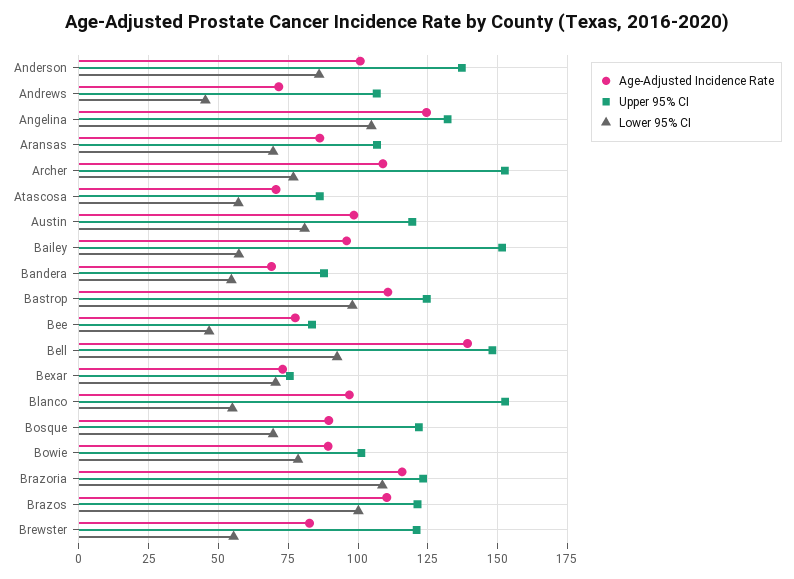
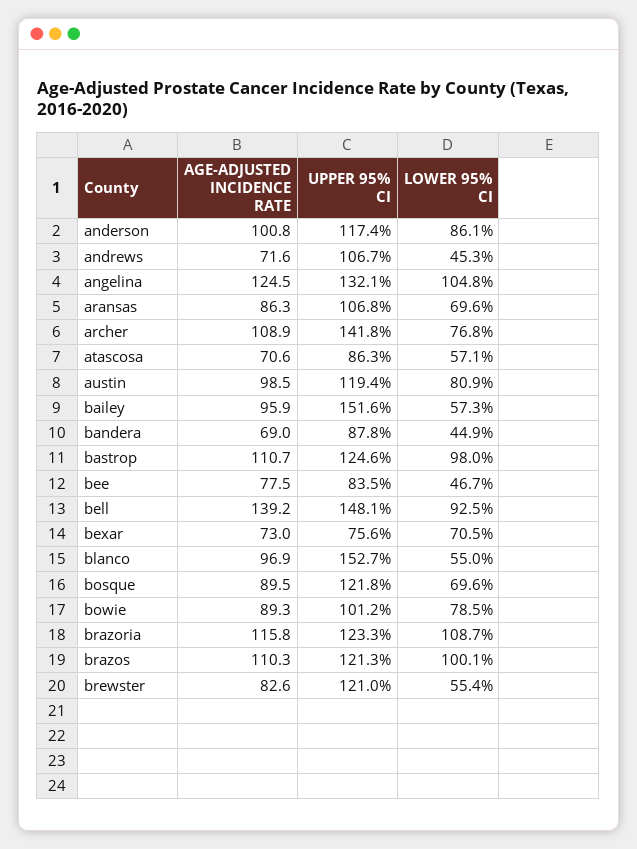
Upper 95% CI, Anderson: 137.5 -> 117.4
Upper 95% CI, Archer: 152.5 -> 141.8
Lower 95% CI, Bandera: 55 -> 44.9

